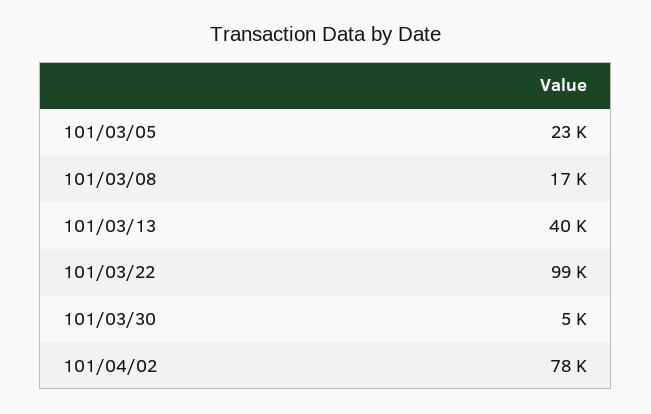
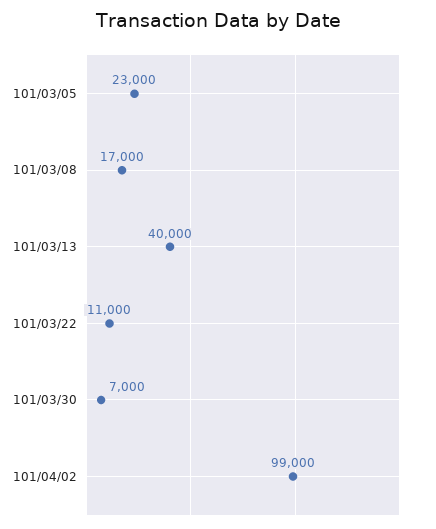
101/03/22: 99000 -> 11000
101/03/30: 5000 -> 7000
101/04/02: 78000 -> 99000

